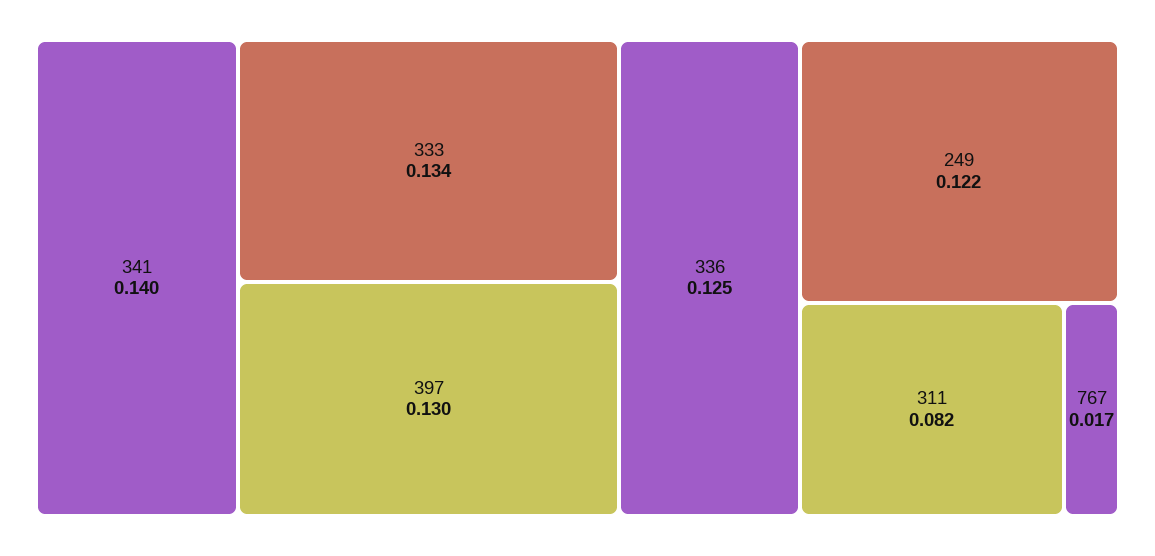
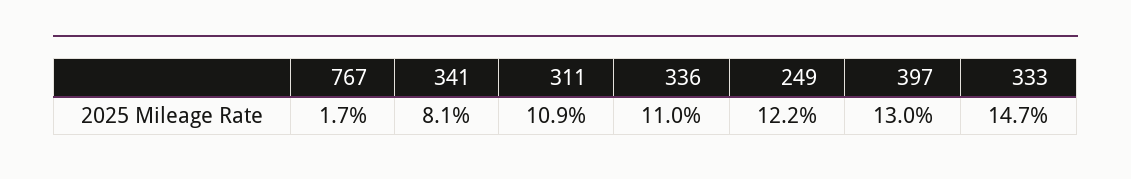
341: 0.14 -> 0.081
333: 0.134 -> 0.147
336: 0.125 -> 0.11
311: 0.082 -> 0.109

